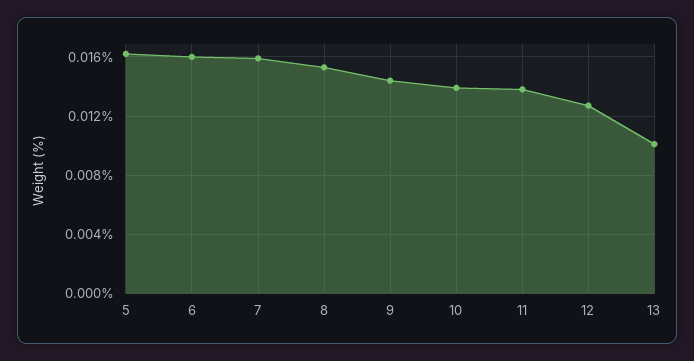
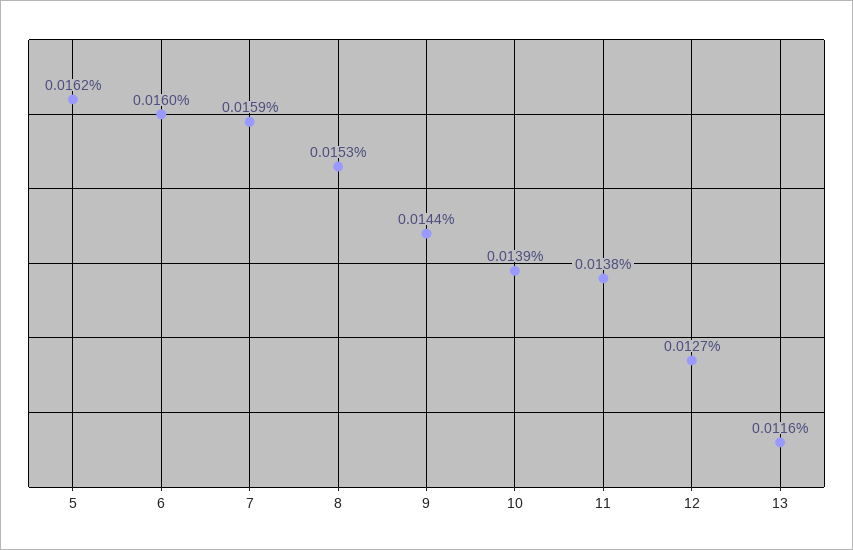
13: 0.01 -> 0.0116

